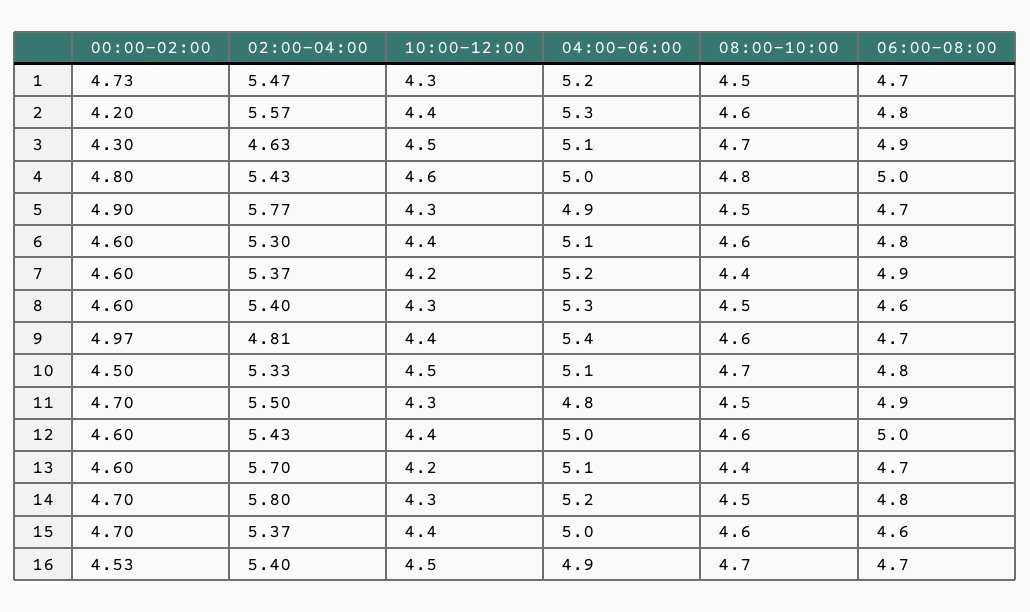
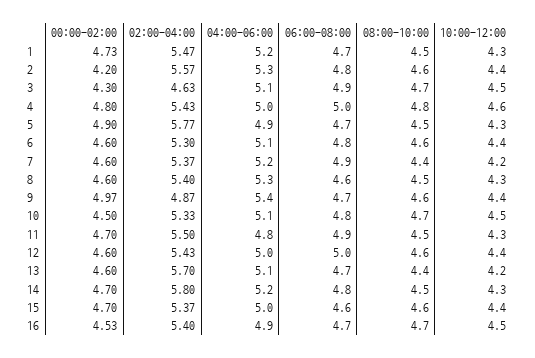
02:00-04:00, 9: 4.81 -> 4.87

